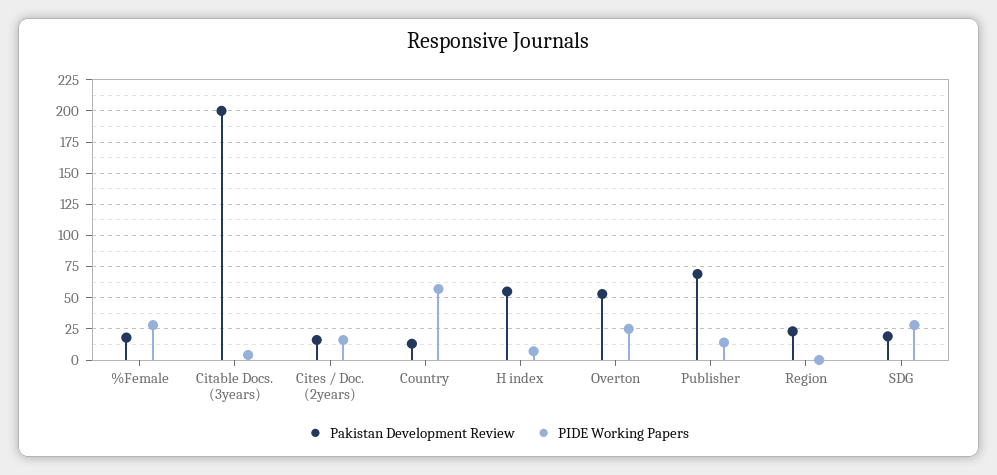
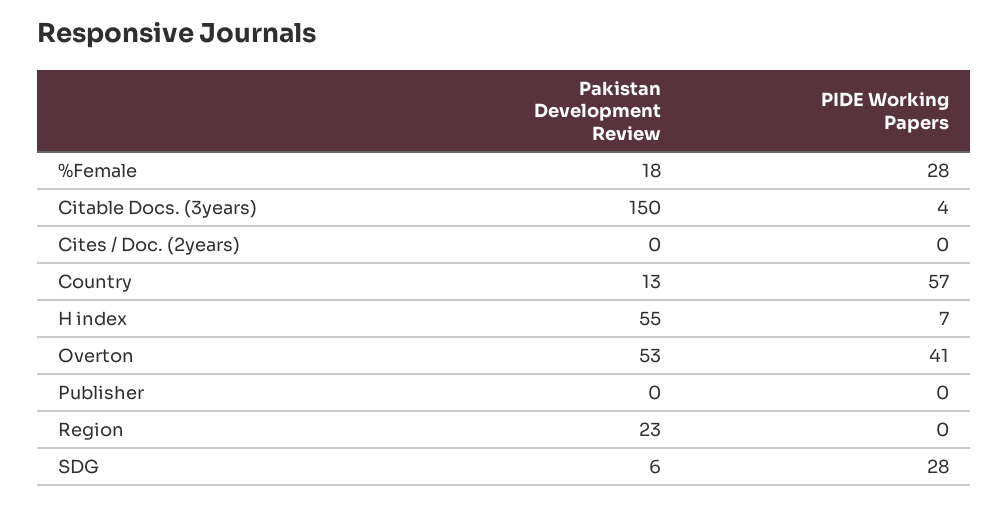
Pakistan Development Review, Citable Docs. (3years): 200 -> 150
Pakistan Development Review, Cites / Doc. (2years): 15 -> 0
PIDE Working Papers, Cites / Doc. (2years): 15 -> 0
PIDE Working Papers, Overton: 25 -> 41
Pakistan Development Review, Publisher: 70 -> 0
PIDE Working Papers, Publisher: 15 -> 0
Pakistan Development Review, SDG: 20 -> 6

